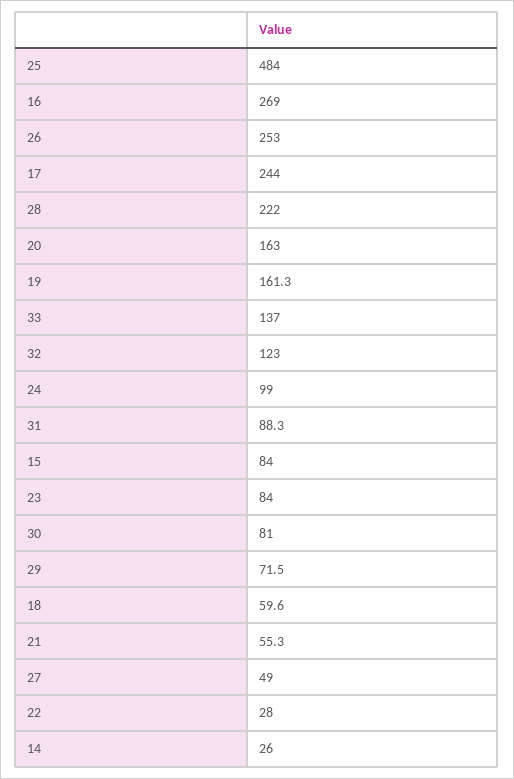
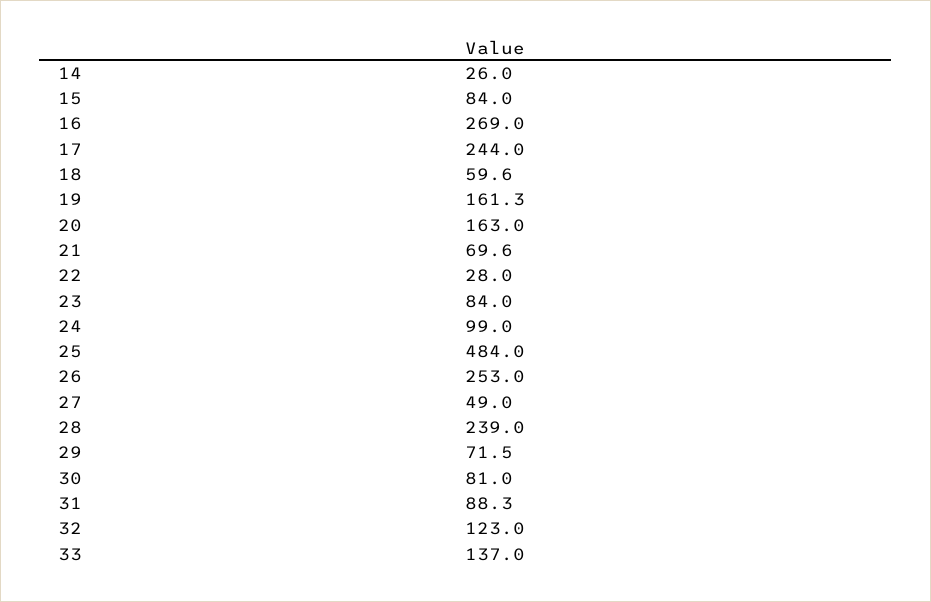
28: 222 -> 239
21: 55.3 -> 69.6

